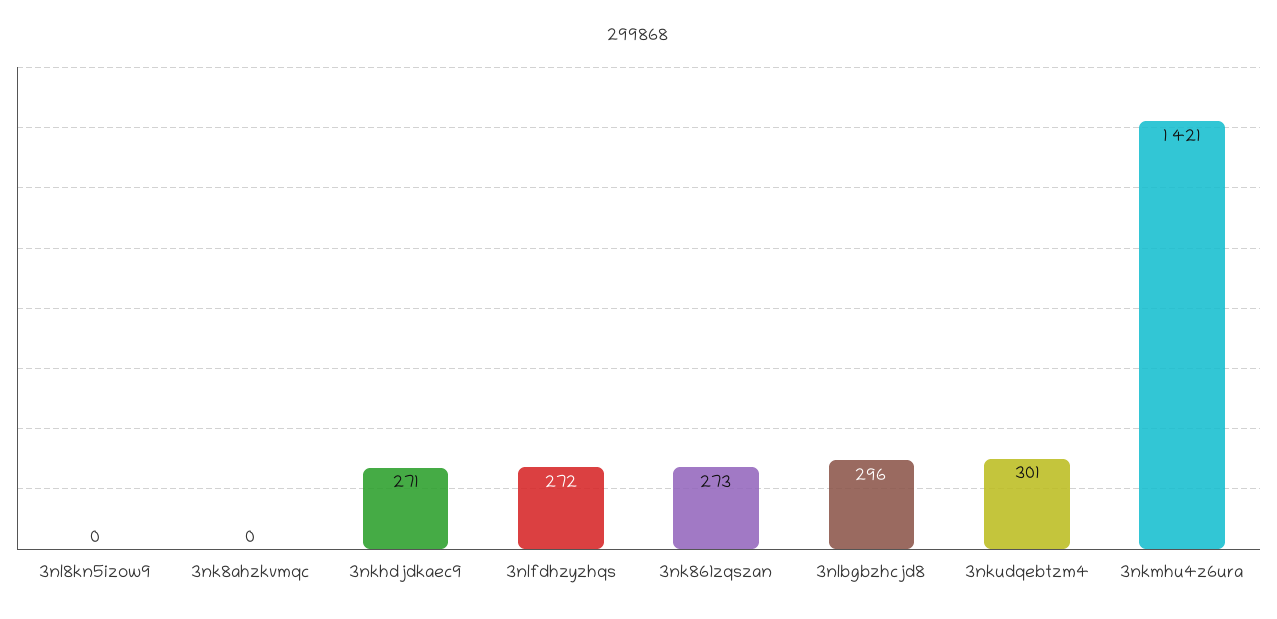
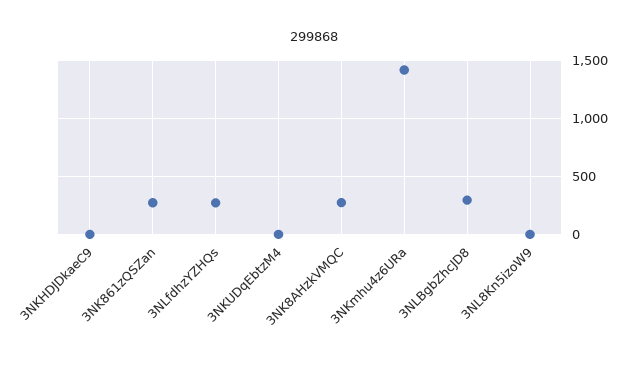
3nk8ahzkvmqc: 0 -> 300
3nkhdjdkaec9: 271 -> 0
3nkudqebtzm4: 301 -> 0

